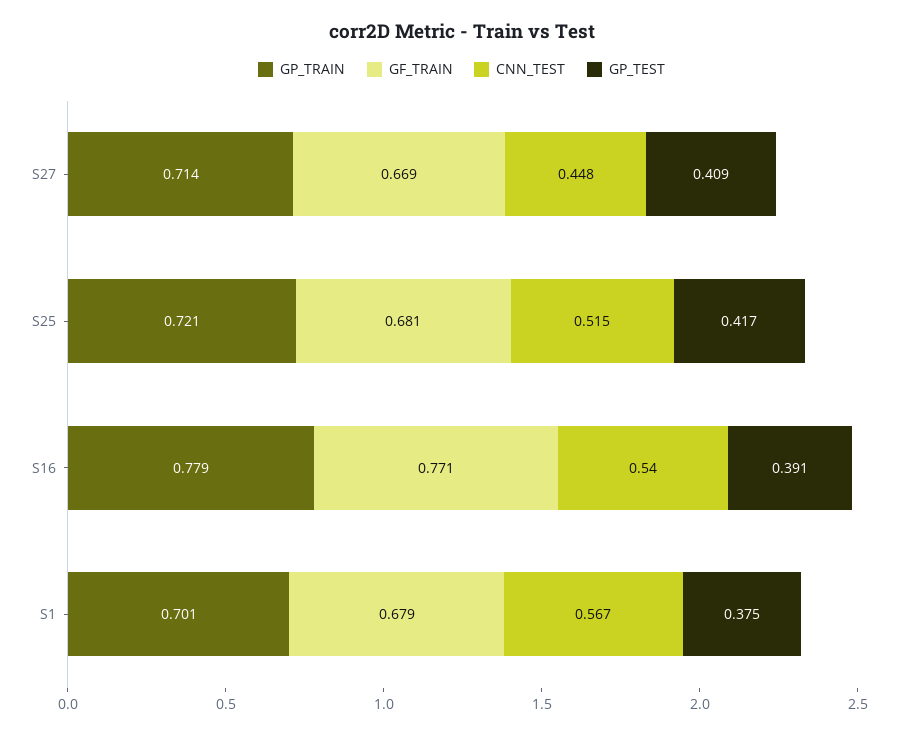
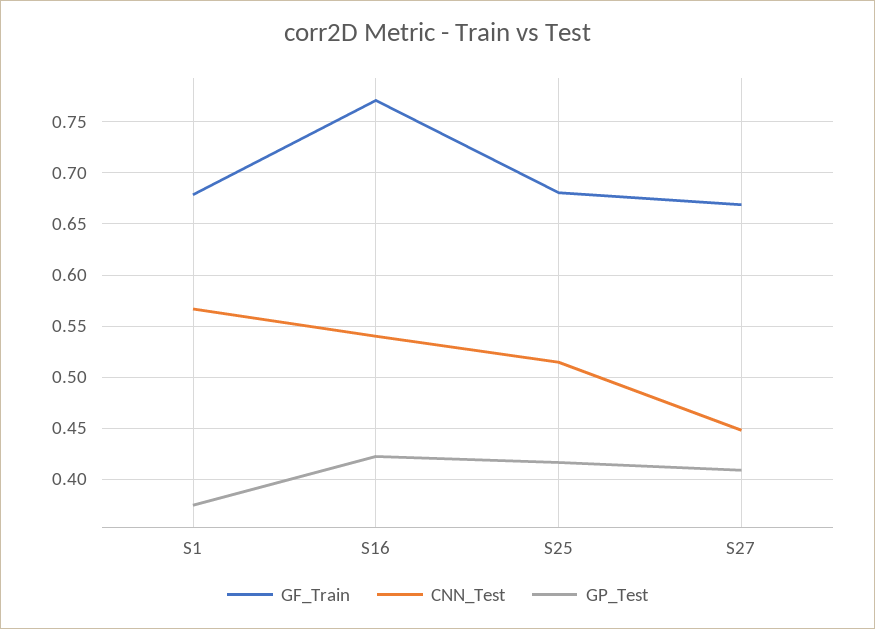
GP_TRAIN, S27: 0.714 -> none
GP_TRAIN, S25: 0.721 -> none
GP_TRAIN, S16: 0.779 -> none
GP_TEST, S16: 0.391 -> 0.42
GP_TRAIN, S1: 0.701 -> none

